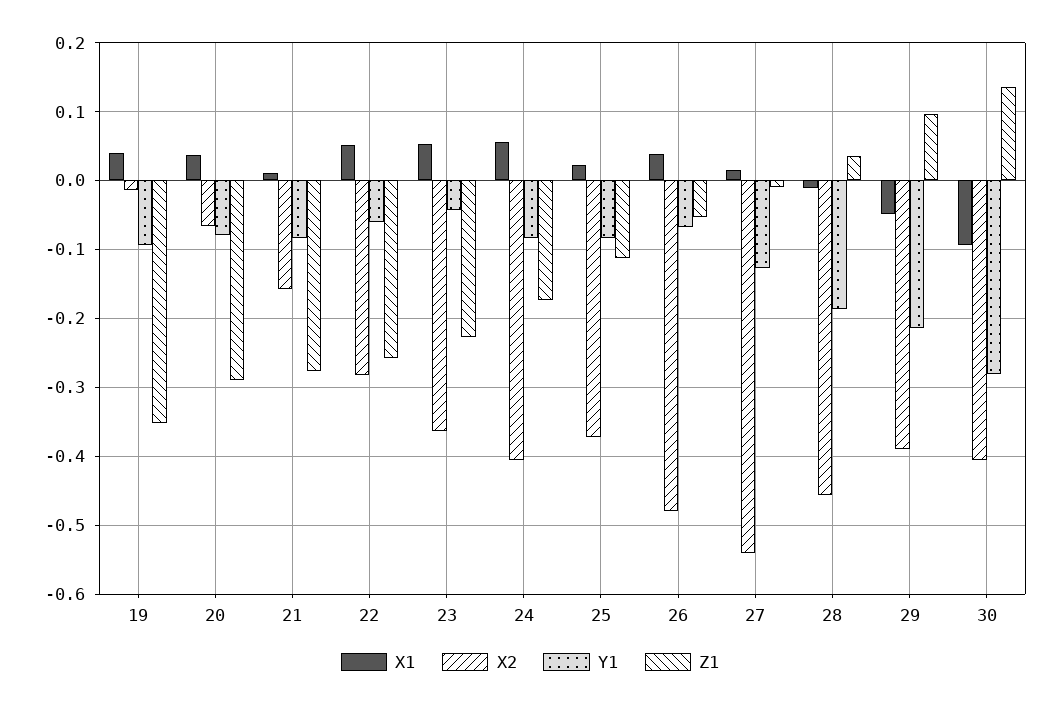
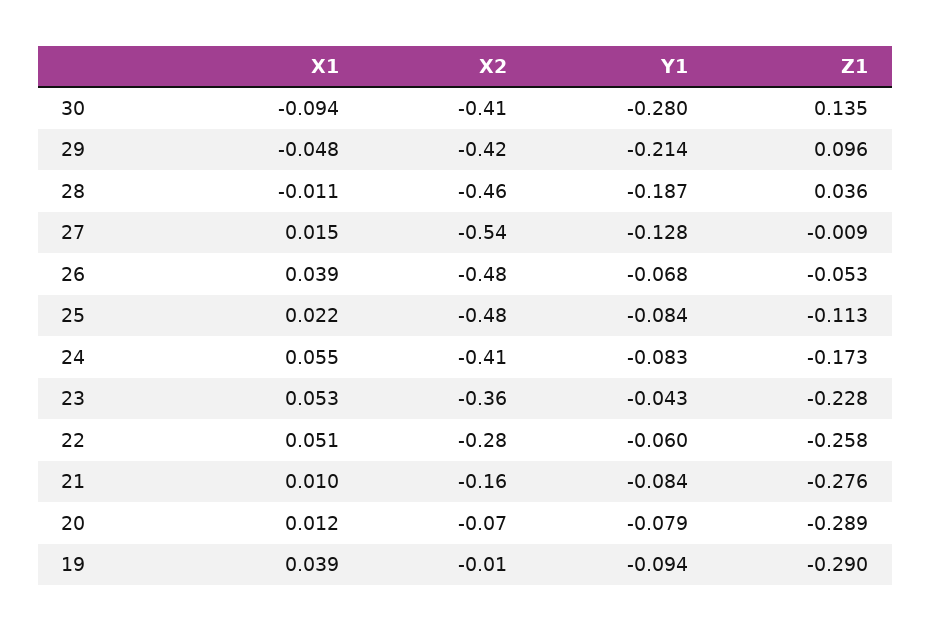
Z1, 19: -0.35 -> -0.29
X1, 20: 0.04 -> 0.012
X2, 25: -0.37 -> -0.48
X2, 29: -0.39 -> -0.42

